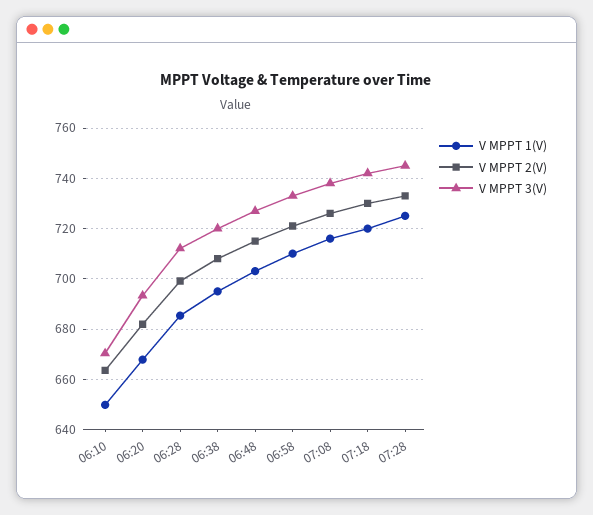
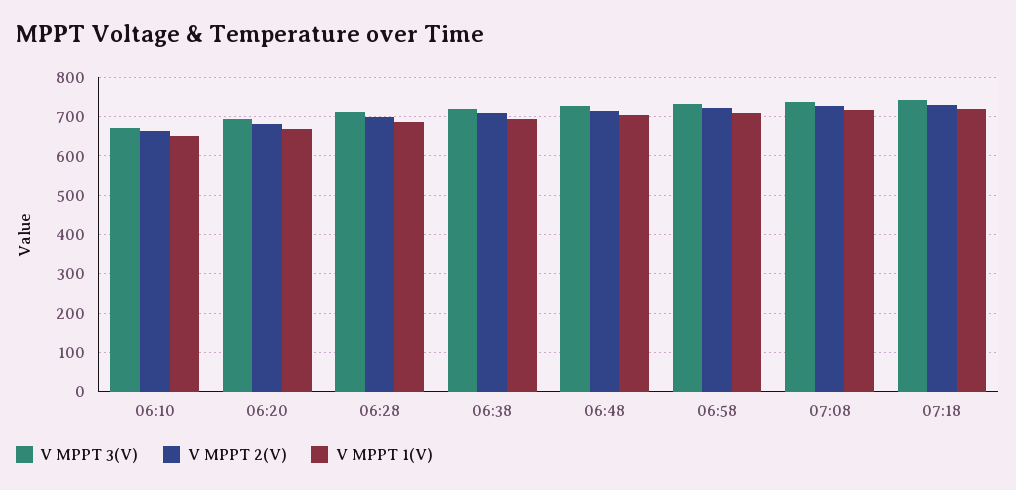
V MPPT 1(V), 07:28: 725 -> none
V MPPT 2(V), 07:28: 732.5 -> none
V MPPT 3(V), 07:28: 745 -> none

